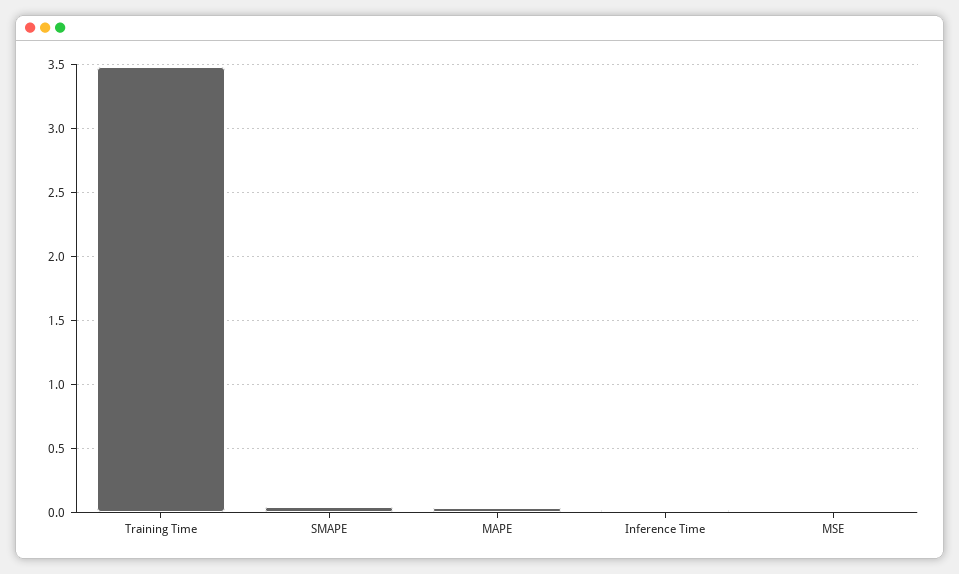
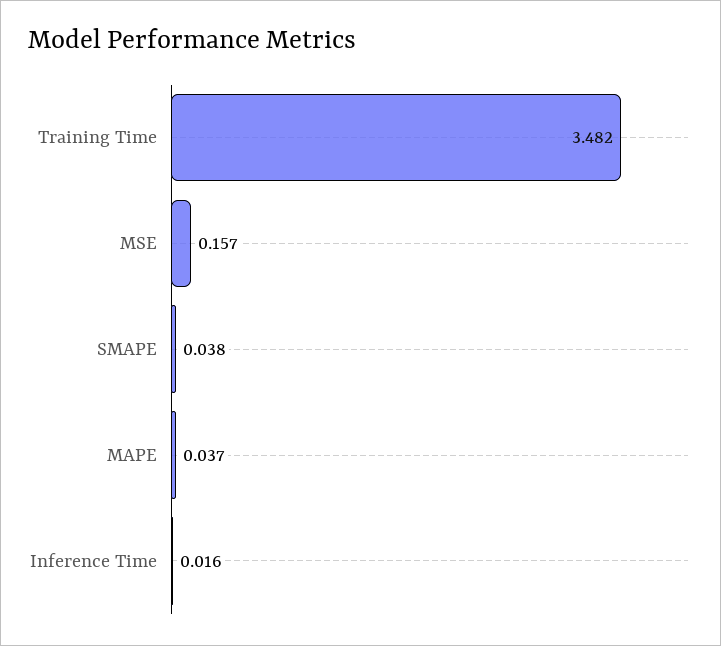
MSE: 0 -> 0.157

